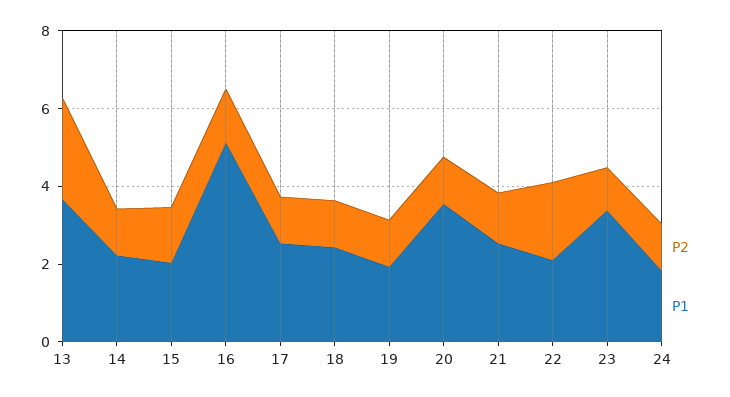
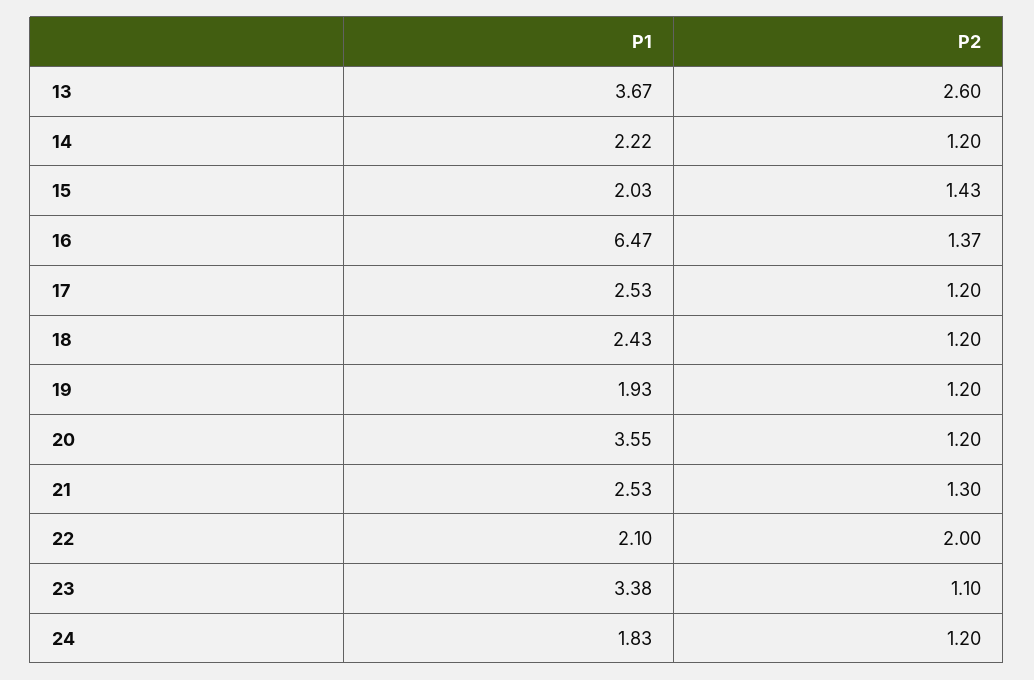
P1, 16: 5 -> 6.47

